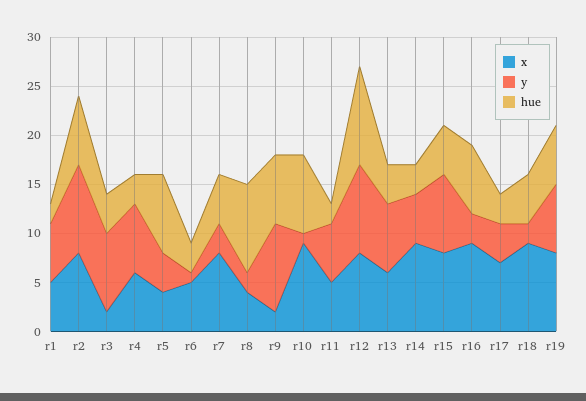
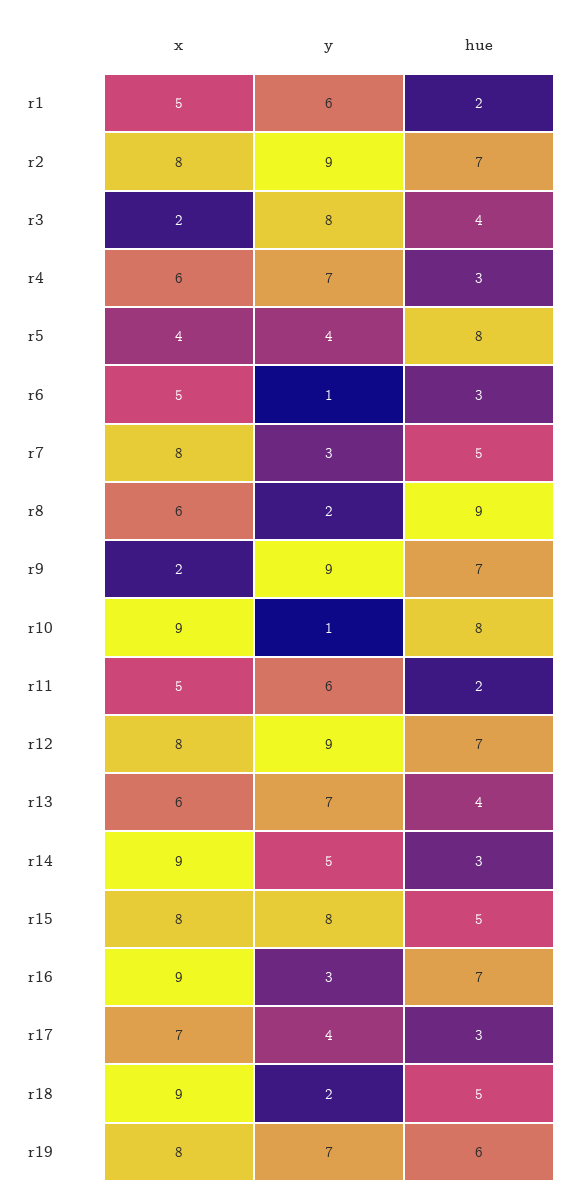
x, r8: 4 -> 6
hue, r12: 10 -> 7

